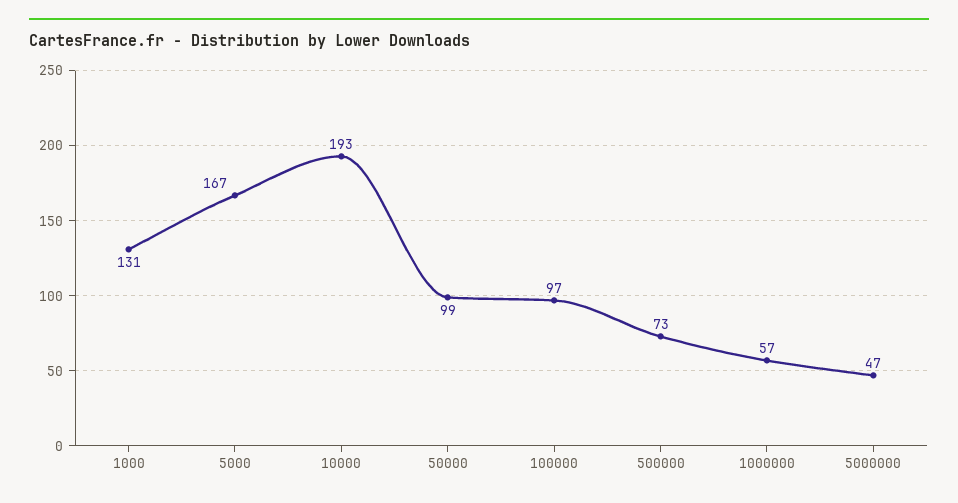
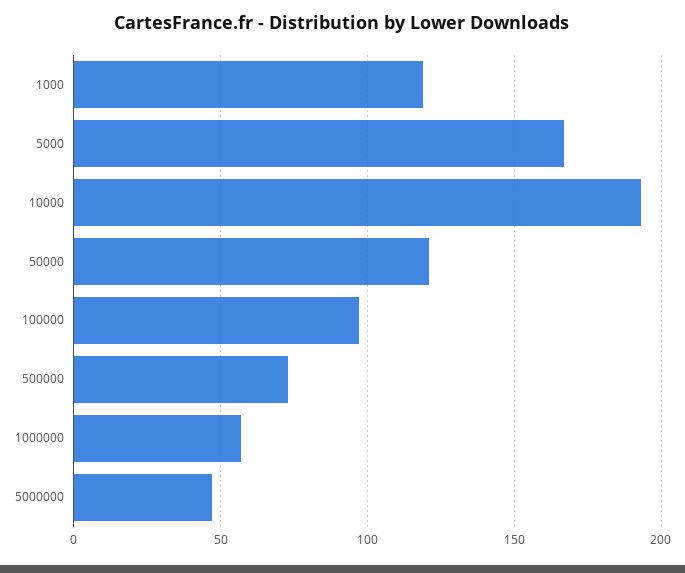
1000: 131 -> 120
50000: 99 -> 120

